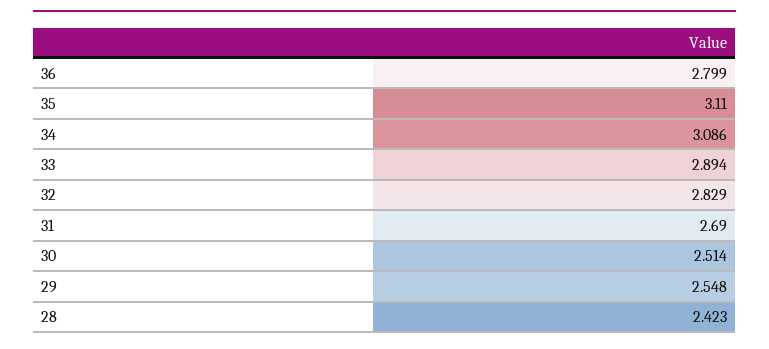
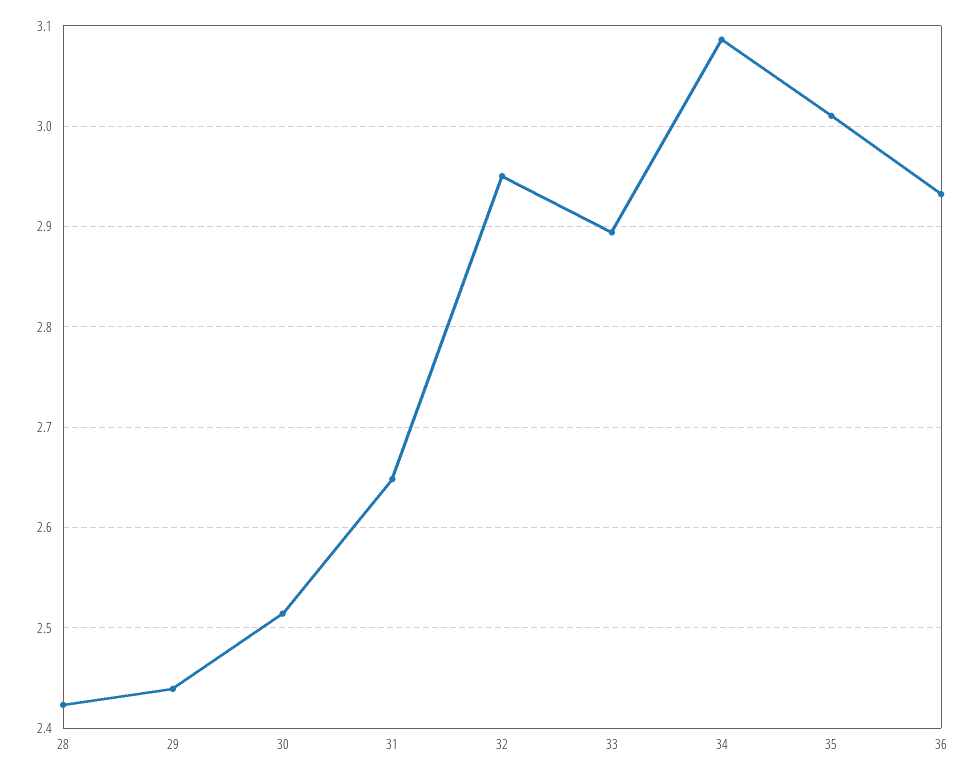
36: 2.799 -> 2.93
35: 3.11 -> 3.01
32: 2.829 -> 2.95
31: 2.69 -> 2.65
29: 2.548 -> 2.44

